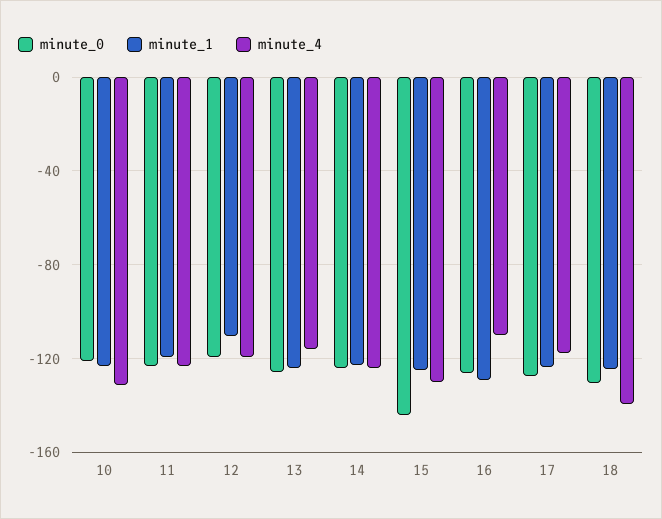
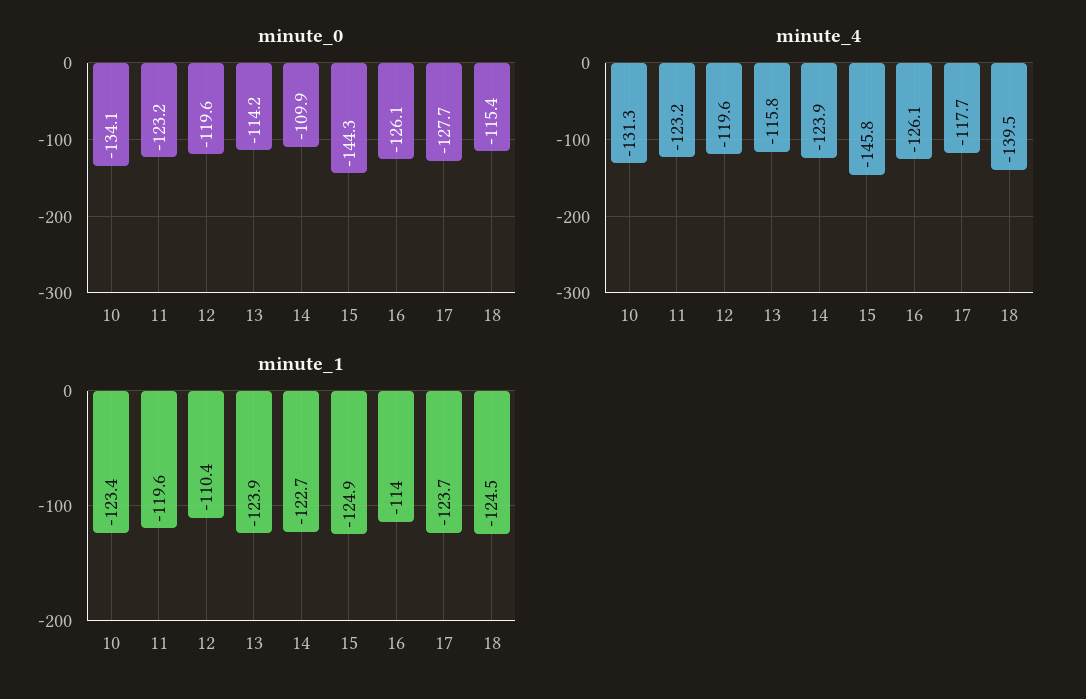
minute_0, 10: -120 -> -134.1
minute_0, 13: -125 -> -114.2
minute_0, 14: -125 -> -109.9
minute_4, 15: -130 -> -145.8
minute_1, 16: -130 -> -114
minute_4, 16: -110 -> -126.1
minute_0, 18: -130 -> -115.4

